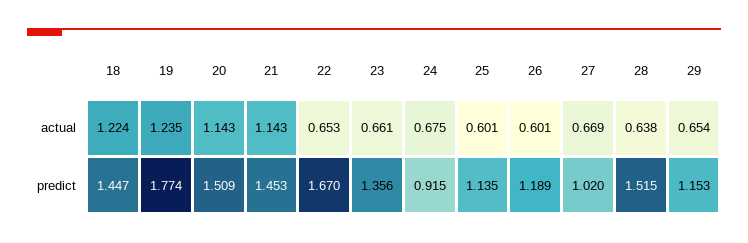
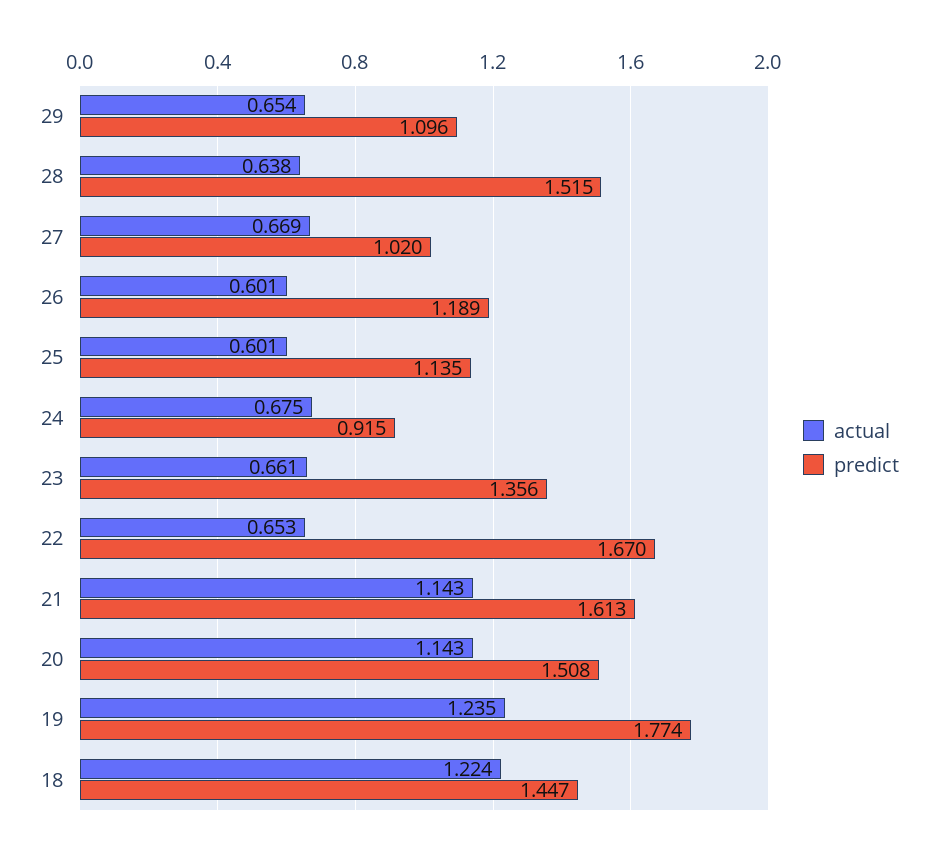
predict, 20: 1.509 -> 1.508
predict, 21: 1.453 -> 1.613
predict, 29: 1.153 -> 1.096

